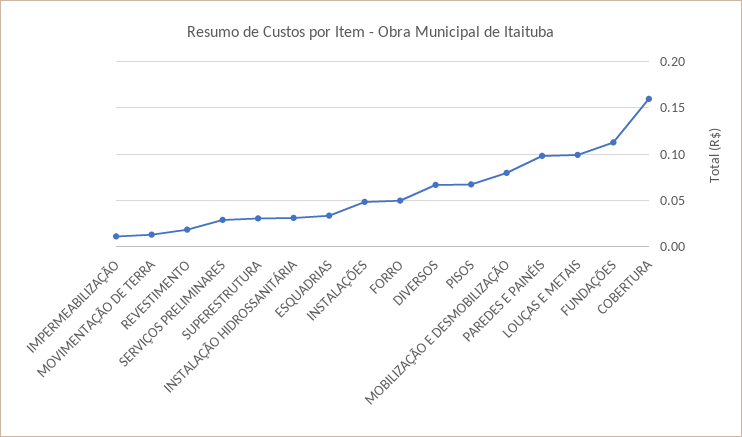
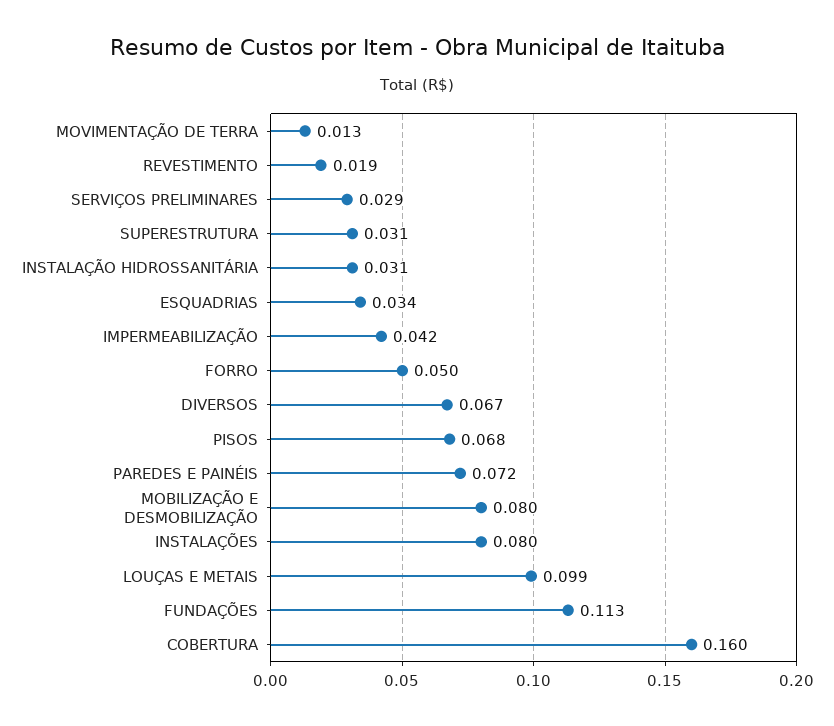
IMPERMEABILIZAÇÃO: 0.01 -> 0.042
INSTALAÇÕES: 0.05 -> 0.08
PAREDES E PAINÉIS: 0.1 -> 0.072

